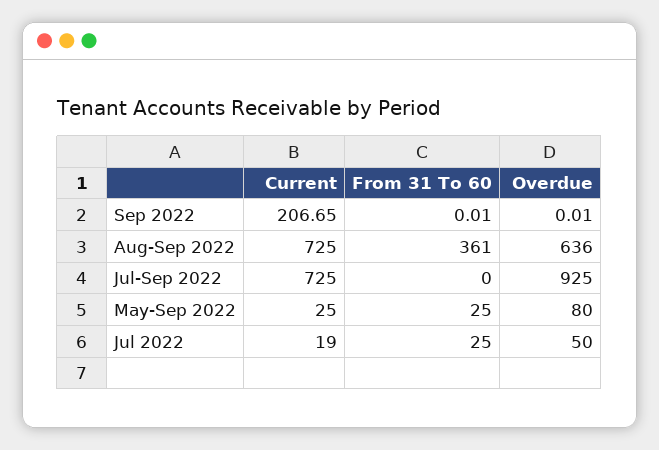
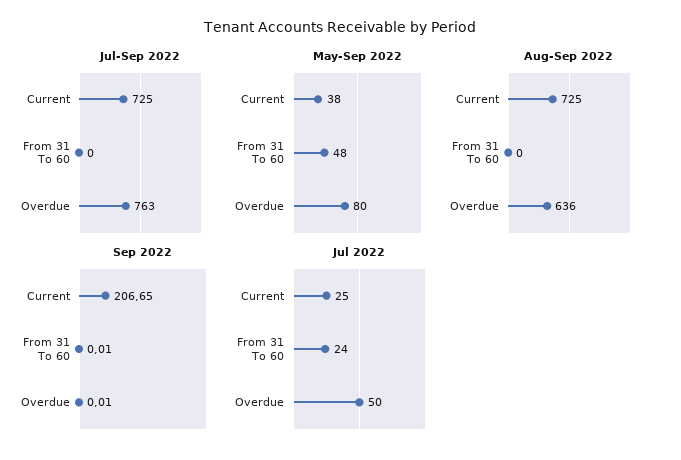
Aug-Sep 2022, From 31 To 60: 361 -> 0
Jul-Sep 2022, Overdue: 925 -> 763
May-Sep 2022, Current: 25 -> 38
May-Sep 2022, From 31 To 60: 25 -> 48
Jul 2022, Current: 19 -> 25
Jul 2022, From 31 To 60: 25 -> 24

